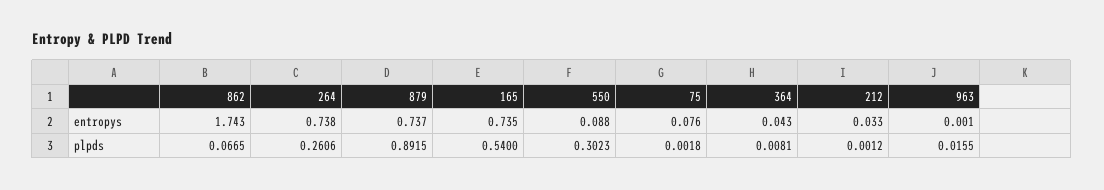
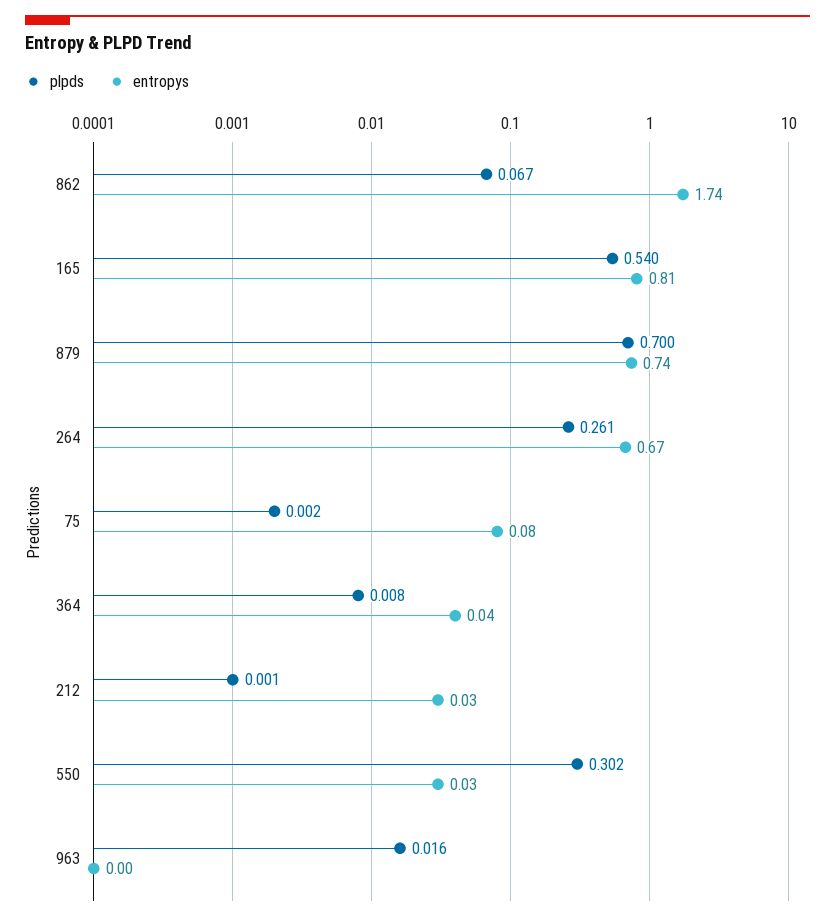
entropys, 264: 0.738 -> 0.67
entropys, 165: 0.735 -> 0.81
entropys, 550: 0.088 -> 0.03
plpds, 879: 0.8915 -> 0.7

